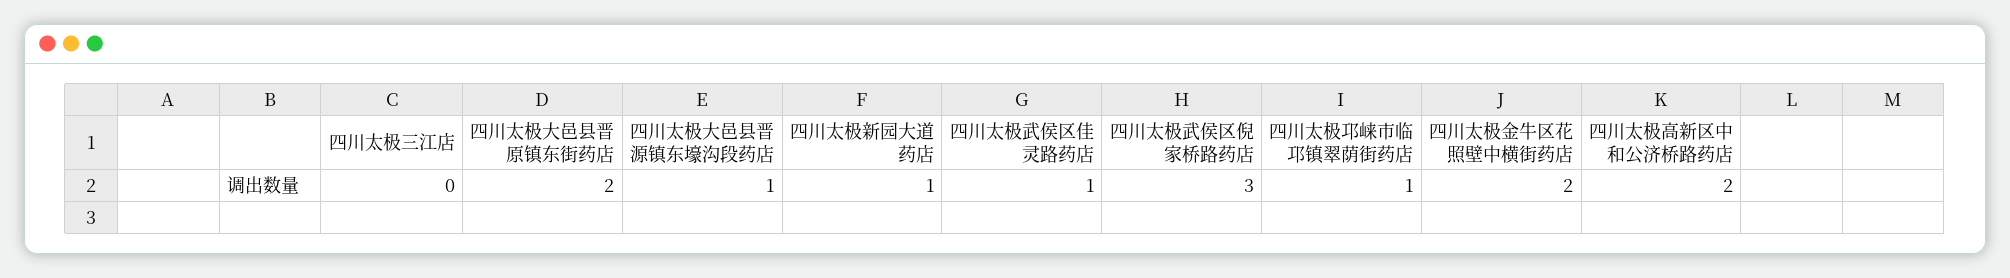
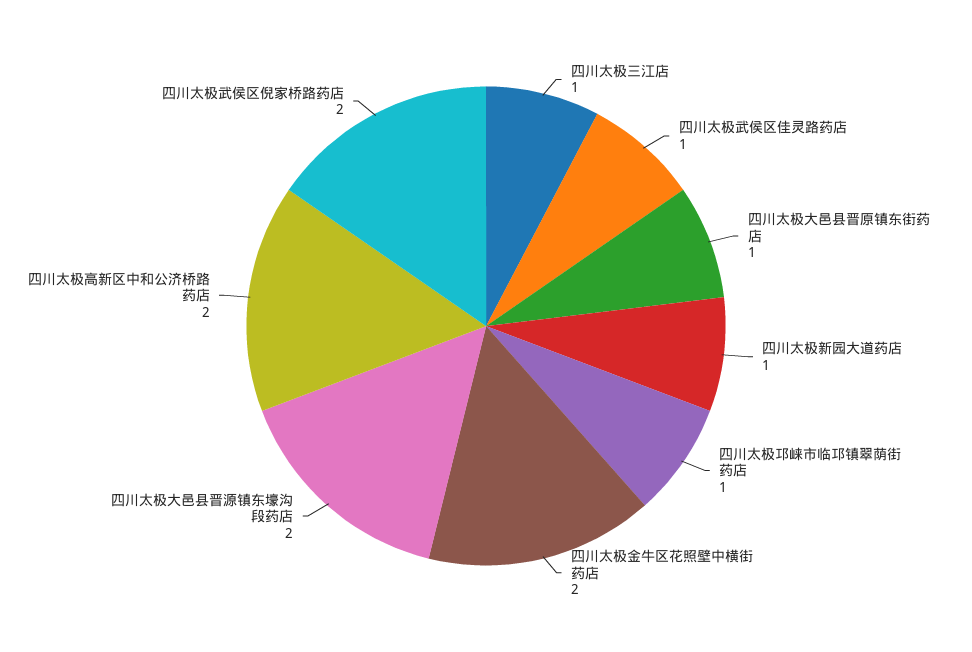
四川太极三江店: 0 -> 1
四川太极大邑县晋原镇东街药店: 2 -> 1
四川太极大邑县晋源镇东壕沟段药店: 1 -> 2
四川太极武侯区倪家桥路药店: 3 -> 2

